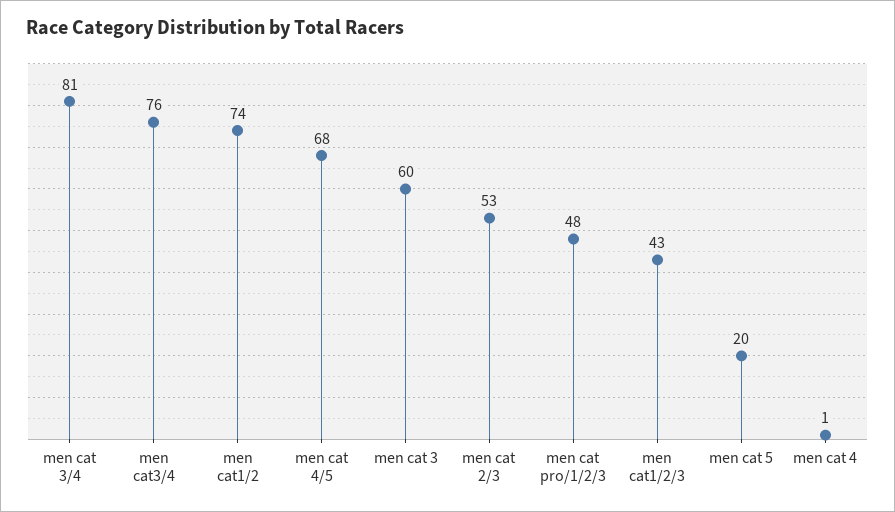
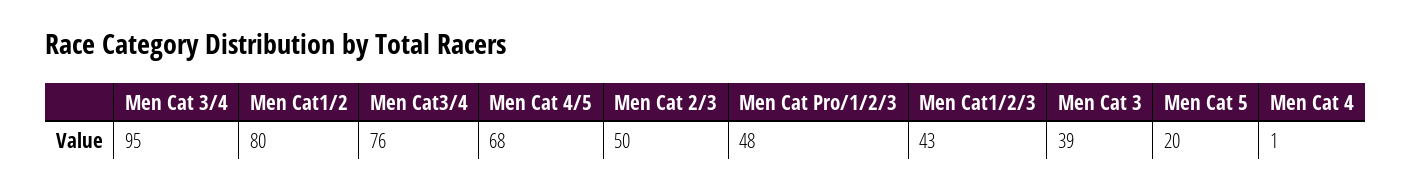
men cat 3/4: 81 -> 95
men cat1/2: 74 -> 80
men cat 3: 60 -> 39
men cat 2/3: 53 -> 50

